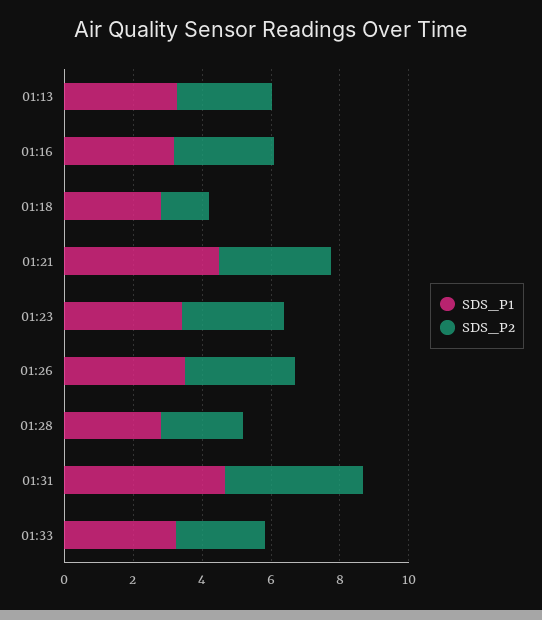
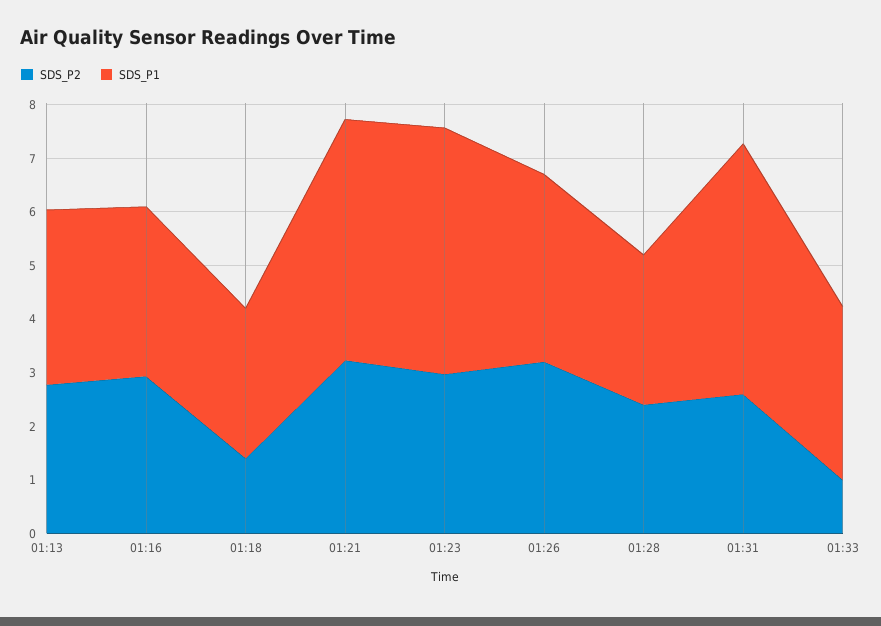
SDS_P1, 01:23: 3.5 -> 4.6
SDS_P2, 01:31: 4 -> 2.6
SDS_P2, 01:33: 2.5 -> 1

